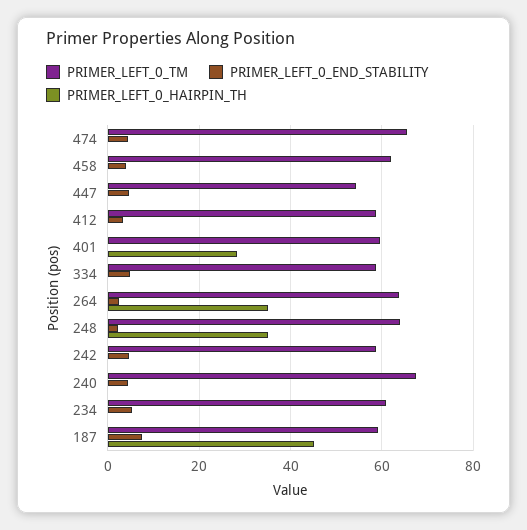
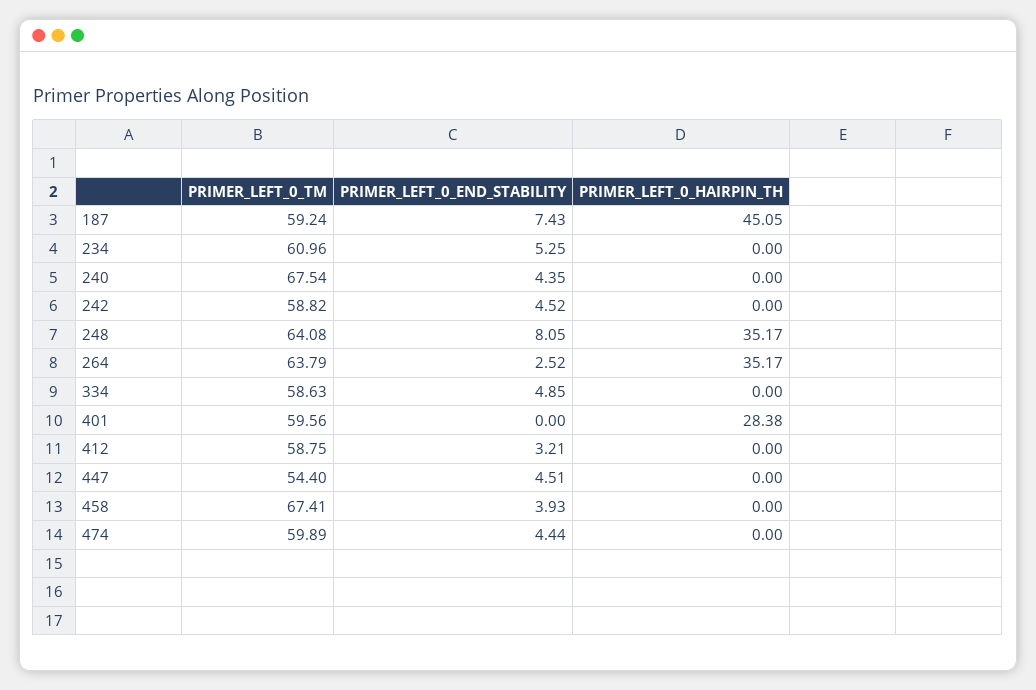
PRIMER_LEFT_0_TM, 474: 66 -> 59.89
PRIMER_LEFT_0_TM, 458: 62 -> 67.41
PRIMER_LEFT_0_END_STABILITY, 248: 2 -> 8.05

